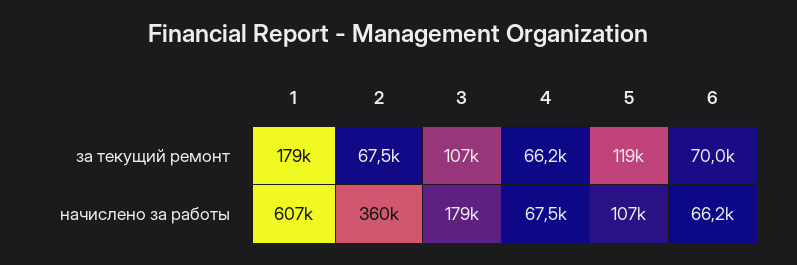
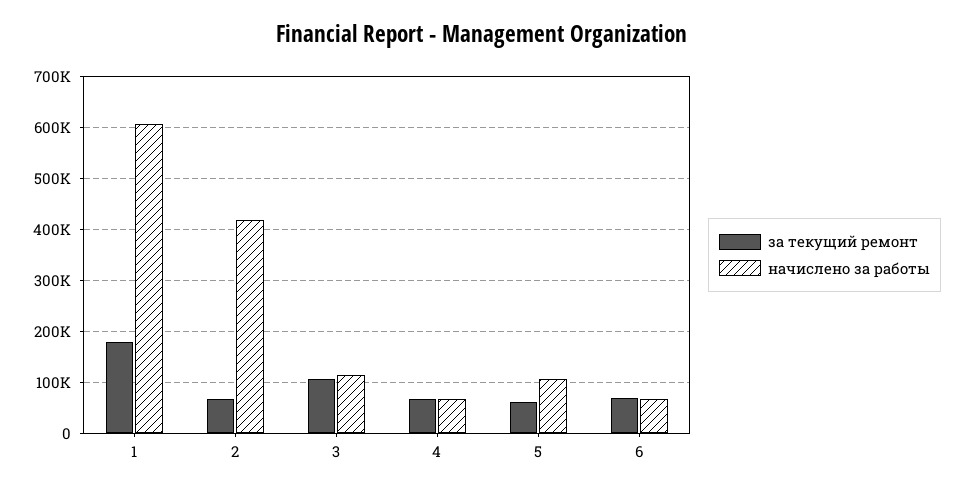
за текущий ремонт, 5: 119000 -> 60000
начислено за работы, 2: 360000 -> 420000
начислено за работы, 3: 179000 -> 120000

